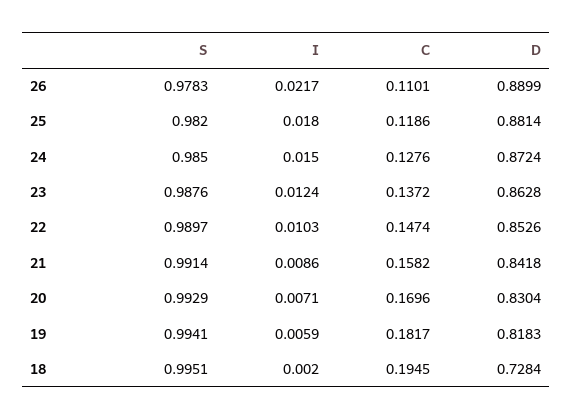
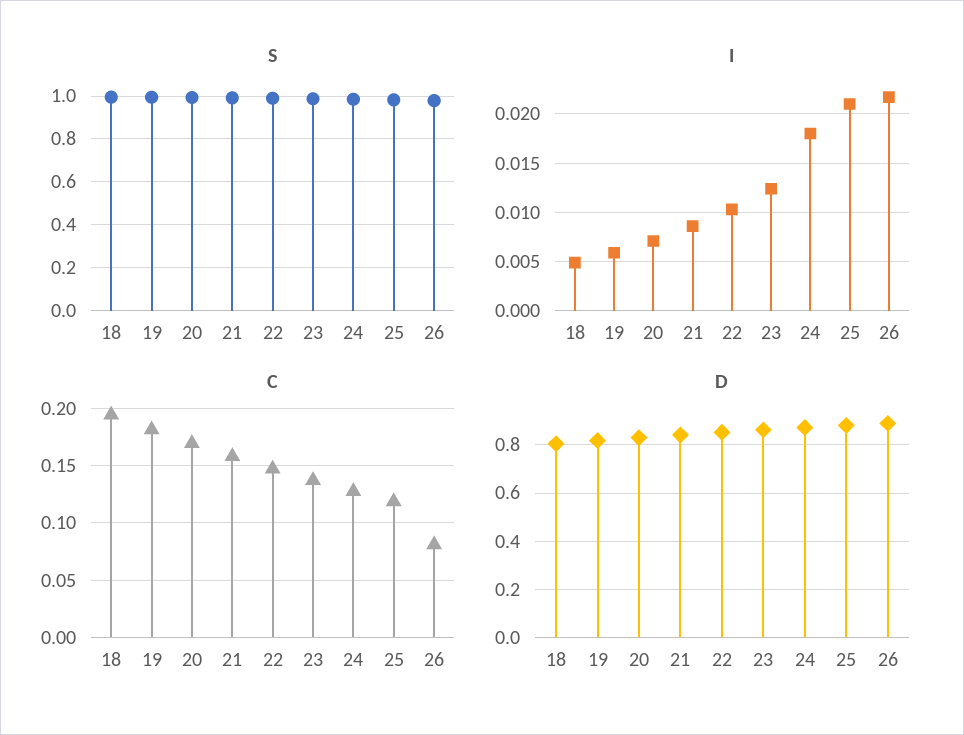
C, 26: 0.1101 -> 0.08
I, 25: 0.018 -> 0.021
I, 24: 0.015 -> 0.018
I, 18: 0.002 -> 0.005
D, 18: 0.7284 -> 0.8

